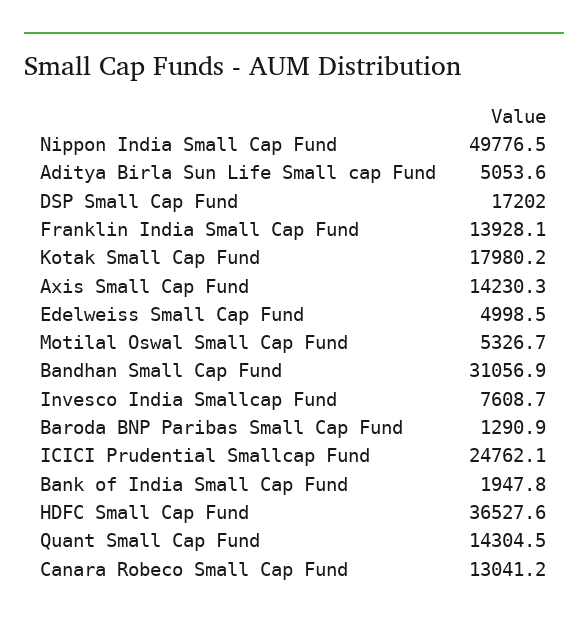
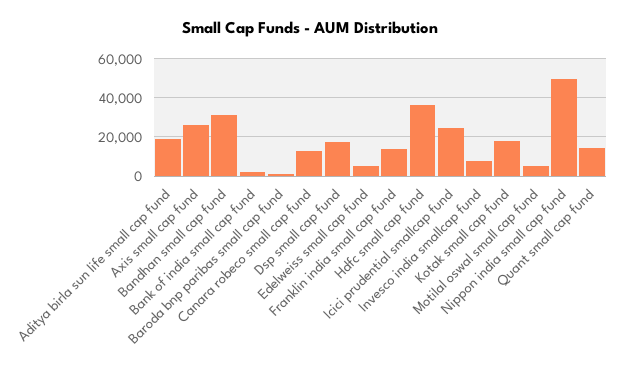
Aditya Birla Sun Life Small cap Fund: 5053.6 -> 20000
Axis Small Cap Fund: 14230.3 -> 25000

